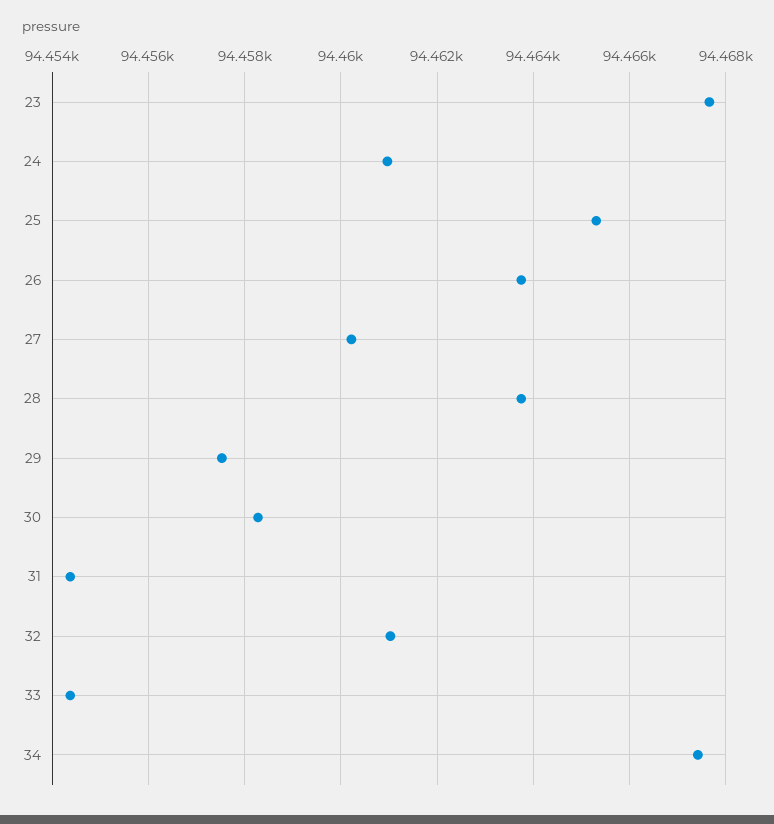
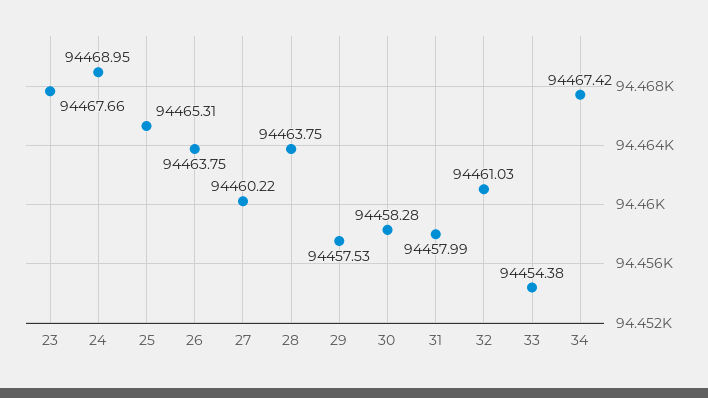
24: 94461 -> 94468.95
31: 94454.4 -> 94457.99

